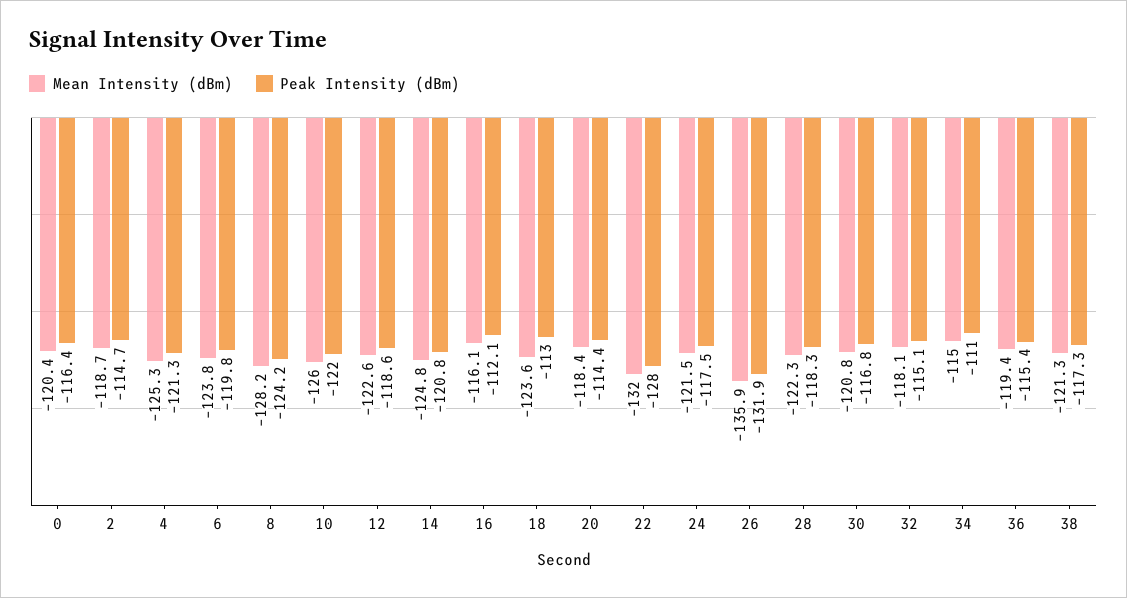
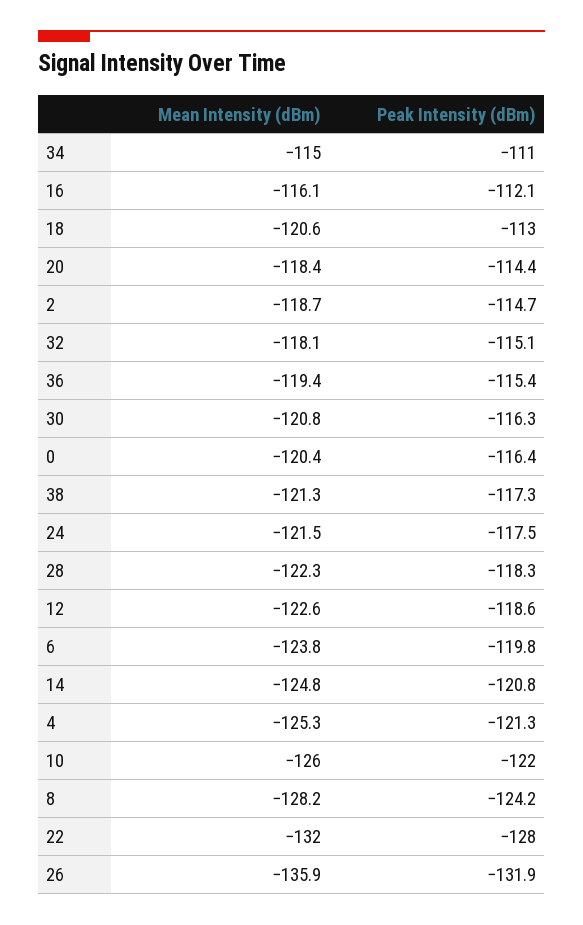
Mean Intensity (dBm), 18: -123.6 -> -120.6
Peak Intensity (dBm), 30: -116.8 -> -116.3

